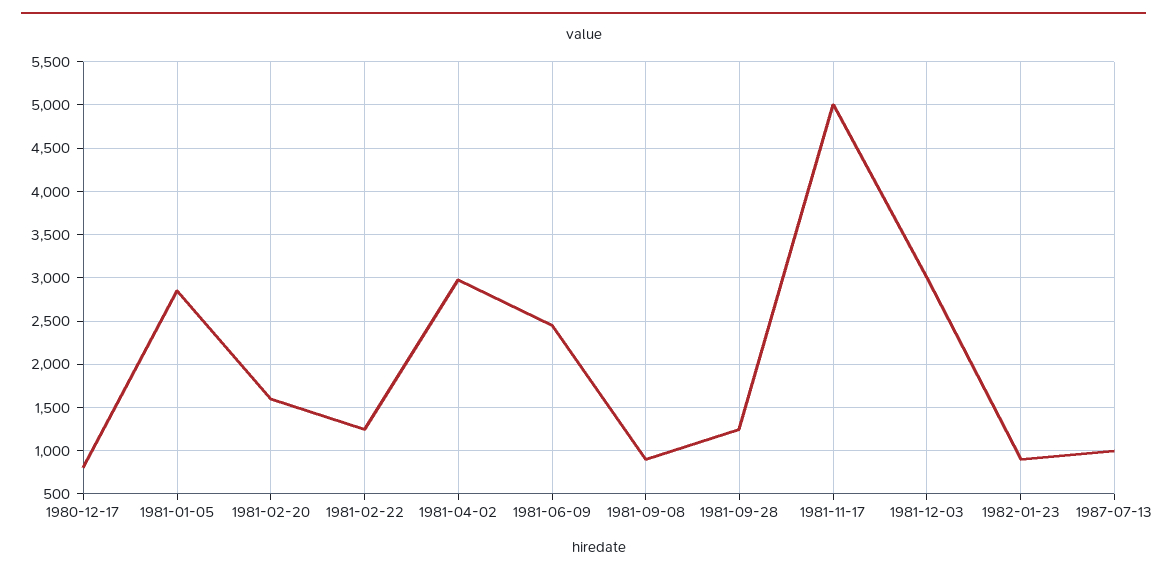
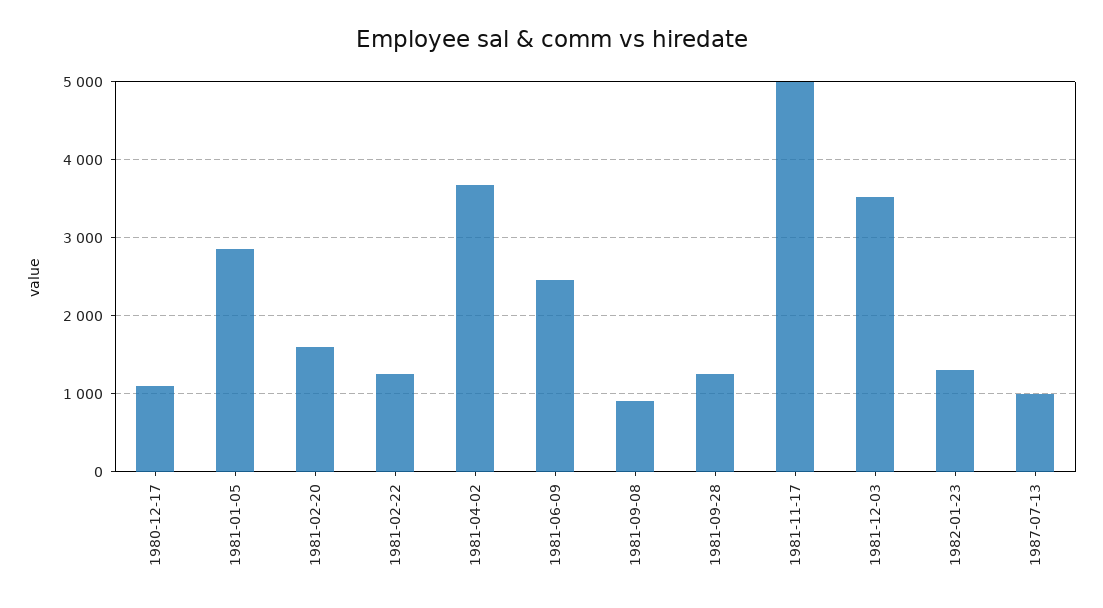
1980-12-17: 800 -> 1100
1981-04-02: 3000 -> 3700
1981-12-03: 3000 -> 3500
1982-01-23: 900 -> 1300

